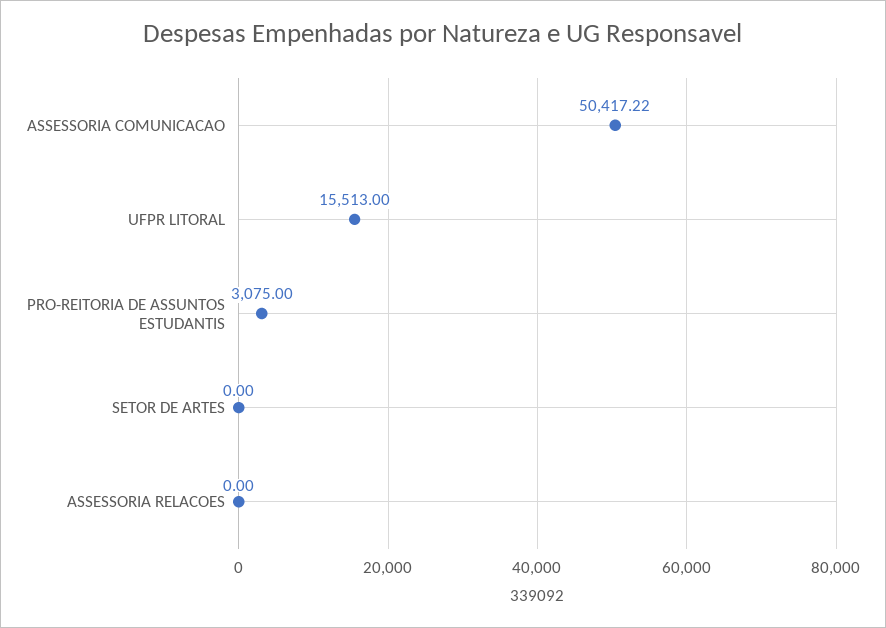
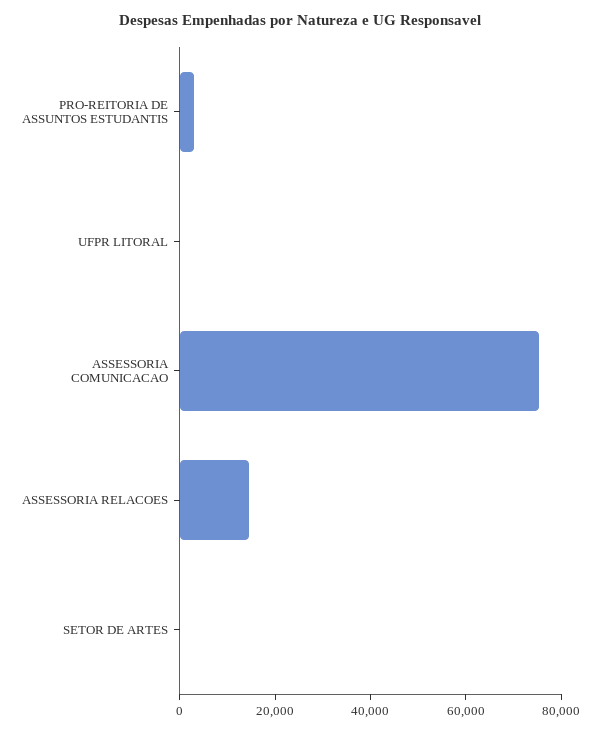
ASSESSORIA COMUNICACAO: 50417.22 -> 75000
UFPR LITORAL: 15513 -> 0
ASSESSORIA RELACOES: 0 -> 15000

